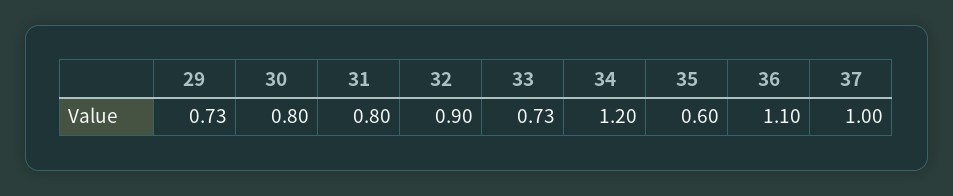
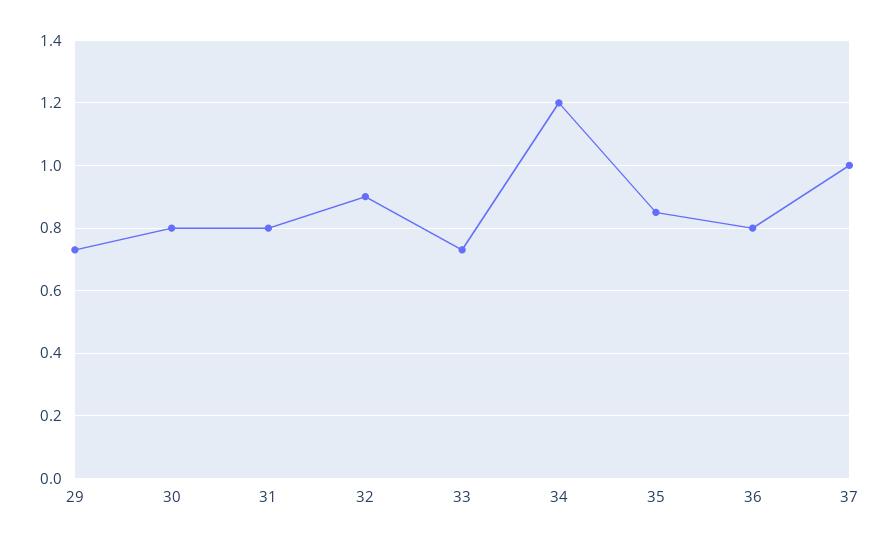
35: 0.6 -> 0.85
36: 1.1 -> 0.8

